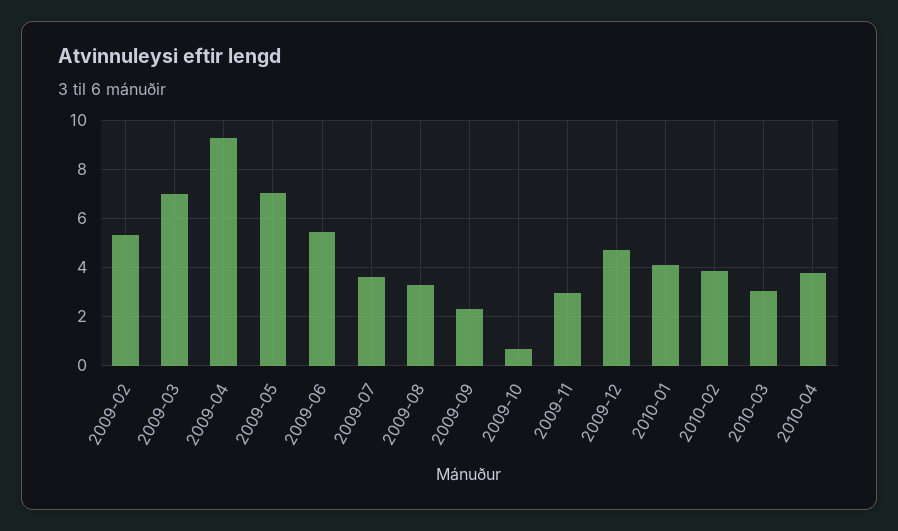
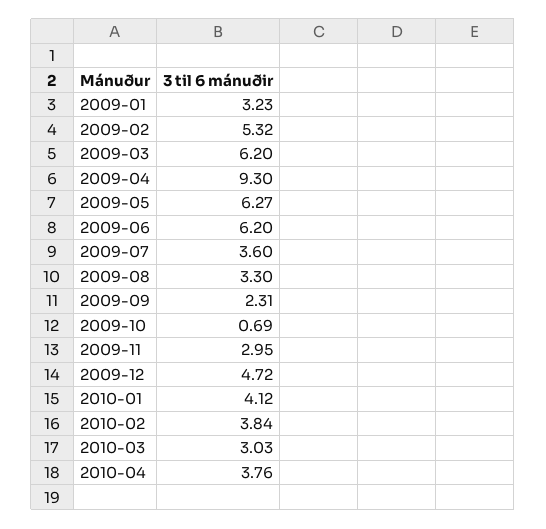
2009-03: 7 -> 6.2
2009-05: 7 -> 6.27
2009-06: 5.5 -> 6.2
2009-01: none -> 3.23

